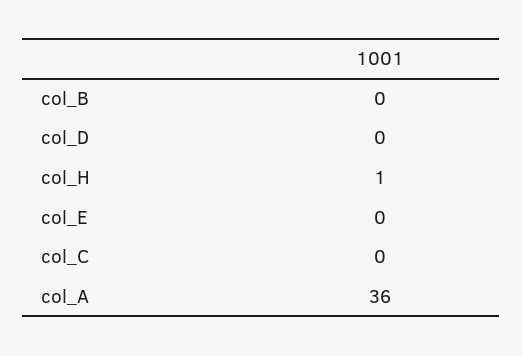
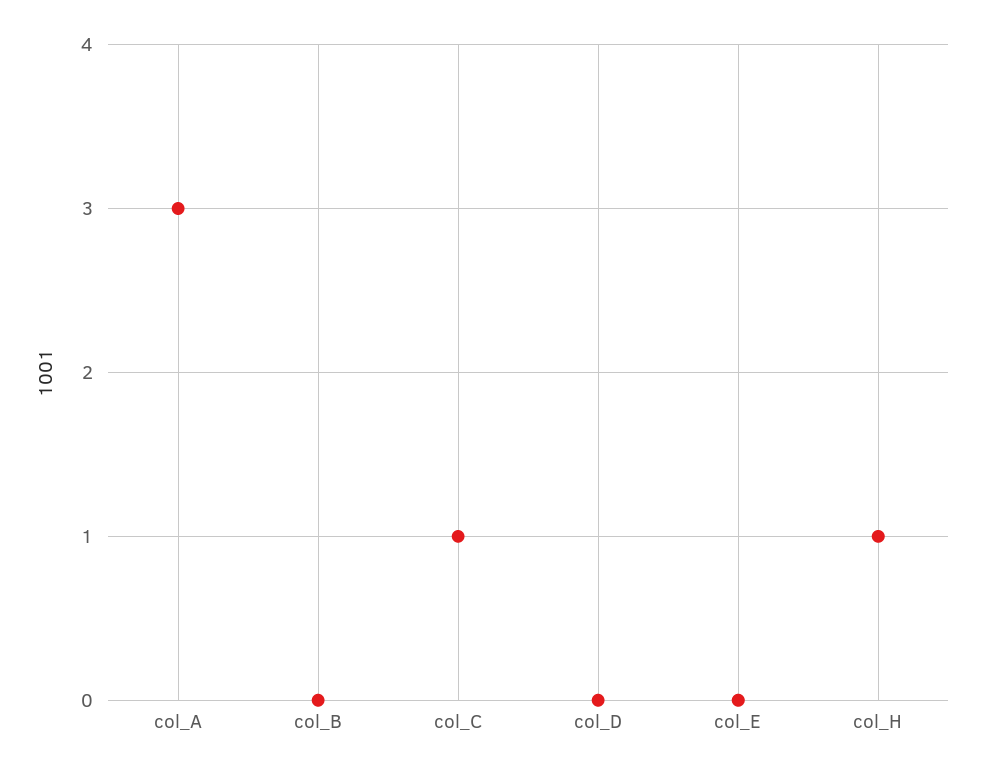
col_C: 0 -> 1
col_A: 36 -> 3

